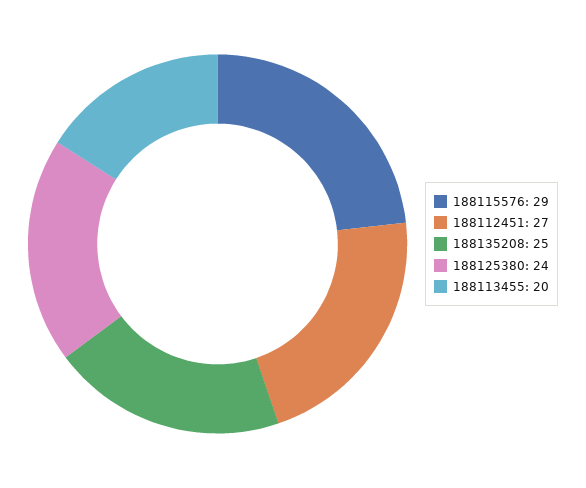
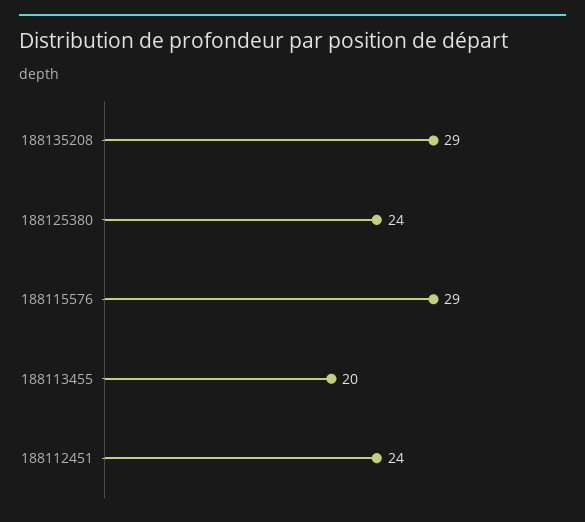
188112451: 27 -> 24
188135208: 25 -> 29

